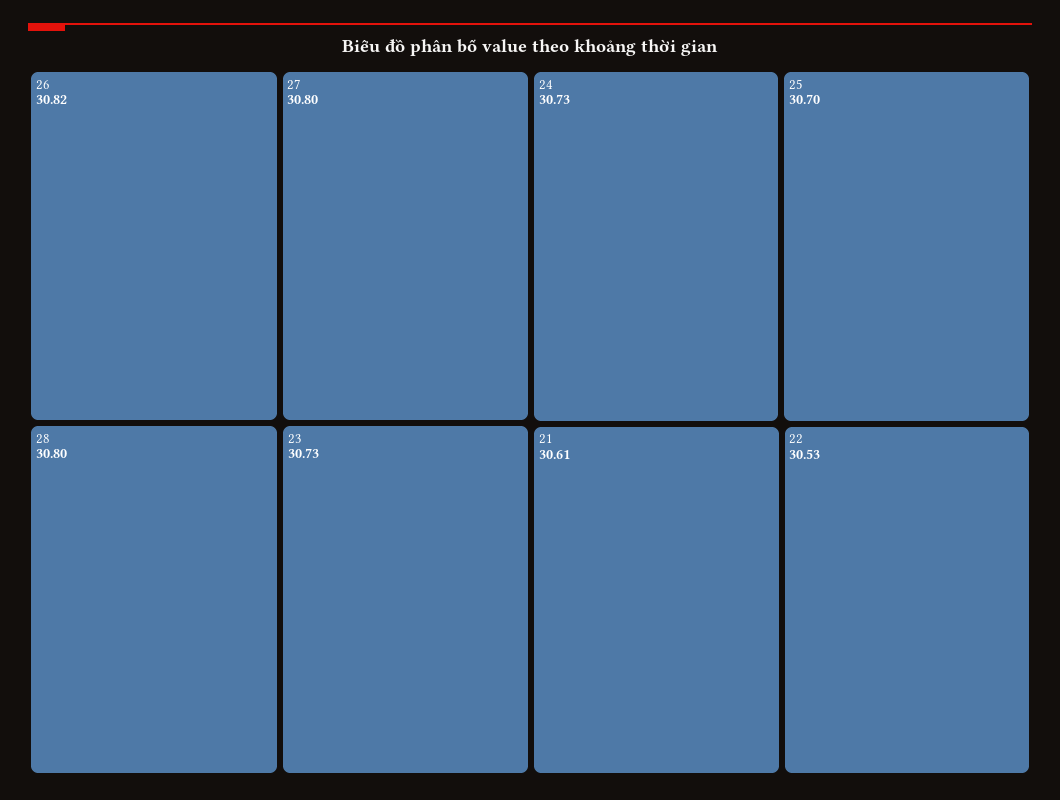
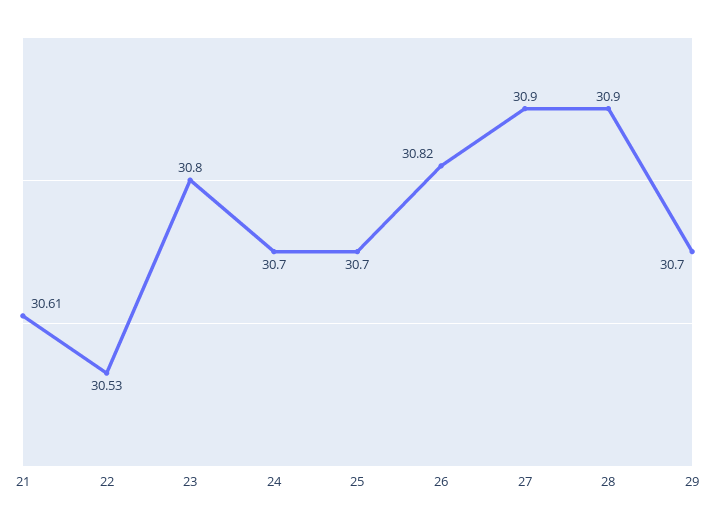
27: 30.8 -> 30.9
28: 30.8 -> 30.9
23: 30.73 -> 30.8
24: 30.73 -> 30.7
29: none -> 30.7

